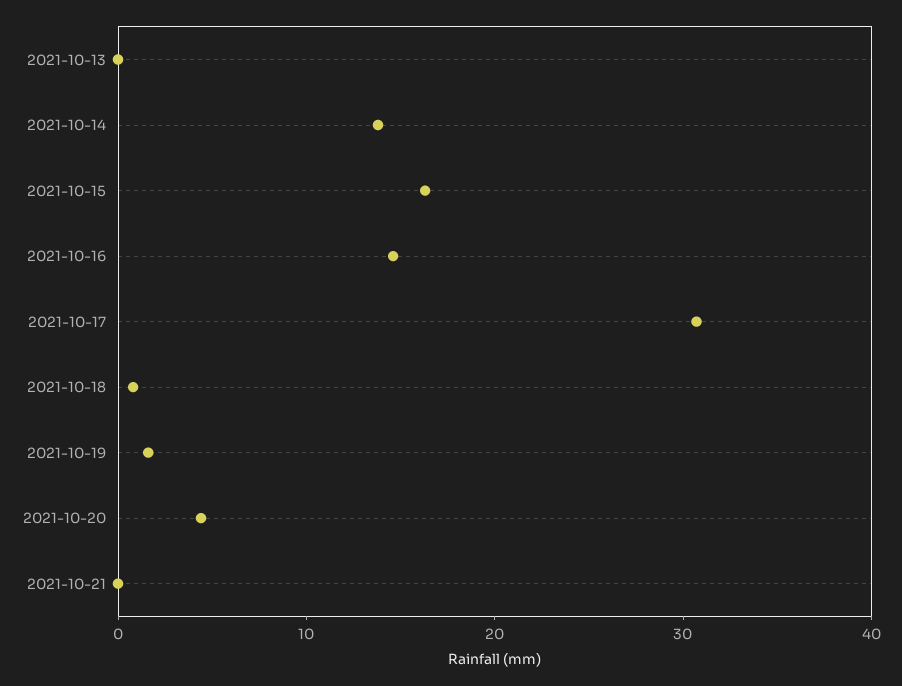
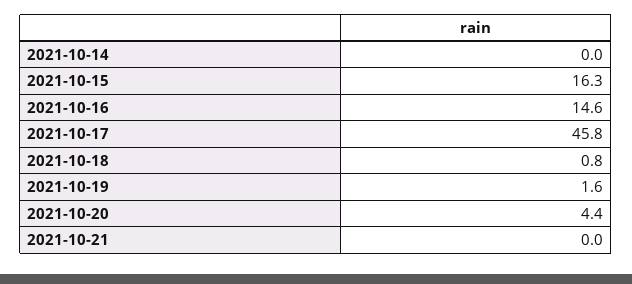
2021-10-13: 0 -> none
2021-10-14: 14 -> 0
2021-10-17: 30 -> 45.8

